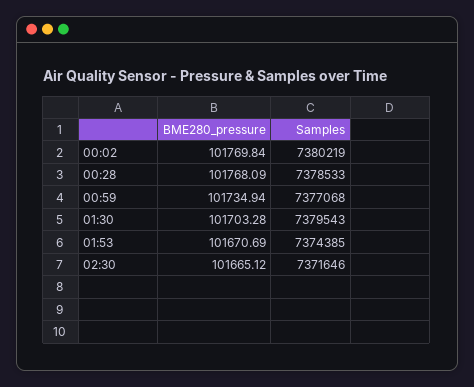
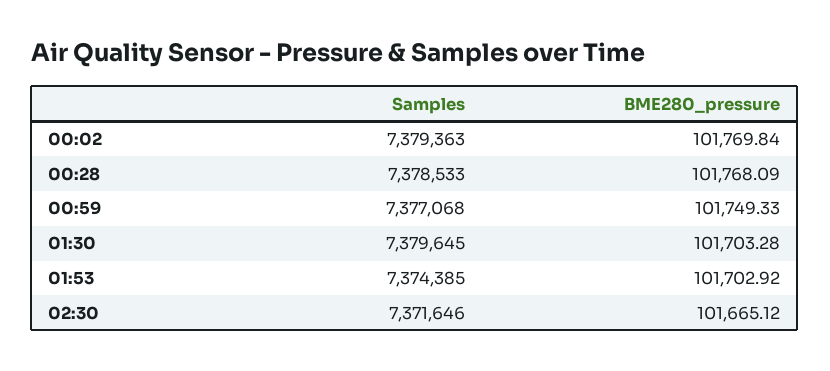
Samples, 00:02: 7380219 -> 7379363
BME280_pressure, 00:59: 101734.94 -> 101749.33
Samples, 01:30: 7379543 -> 7379645
BME280_pressure, 01:53: 101670.69 -> 101702.92

